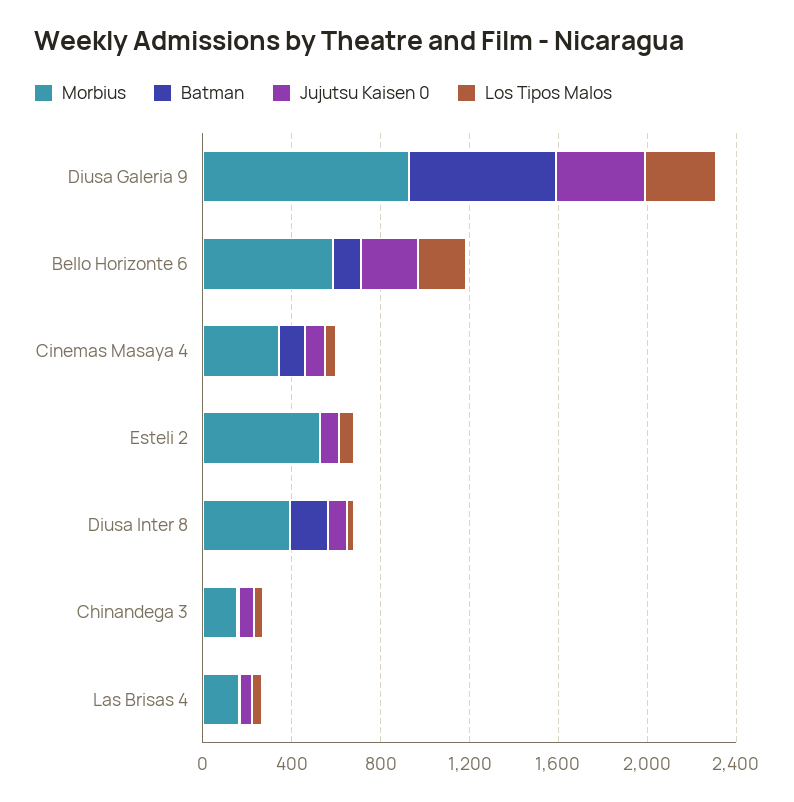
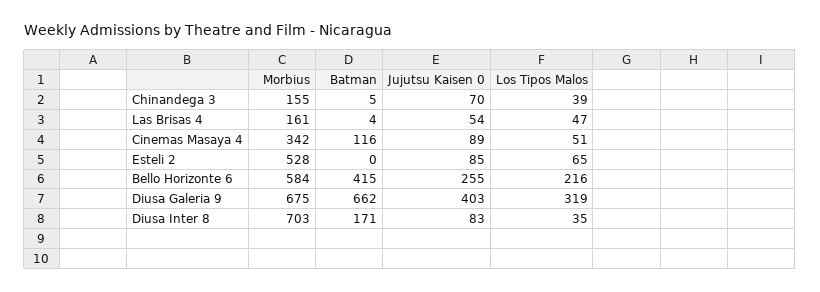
Morbius, Diusa Galeria 9: 900 -> 675
Batman, Bello Horizonte 6: 100 -> 415
Morbius, Diusa Inter 8: 400 -> 703

